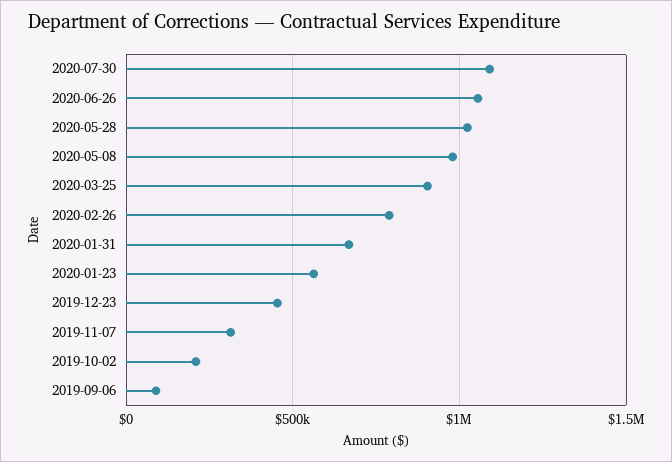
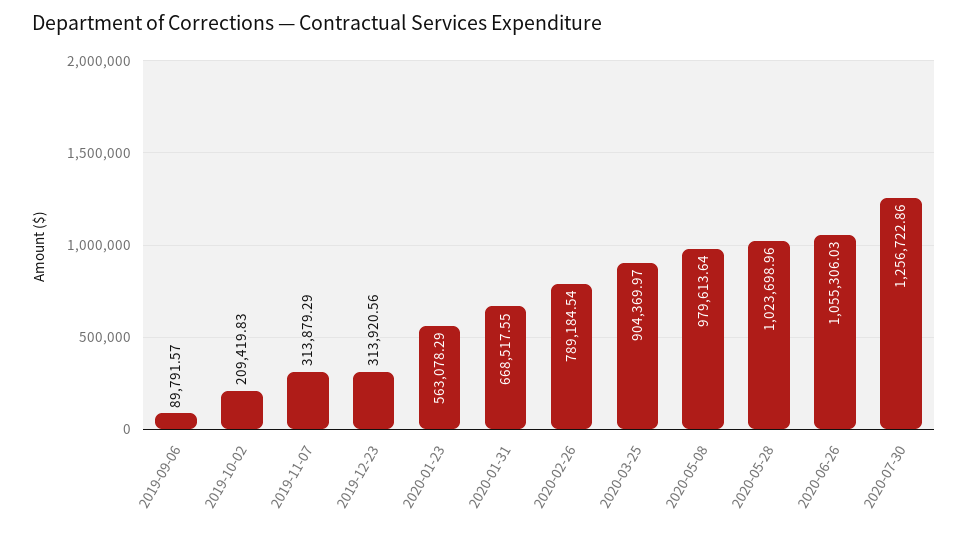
2020-07-30: 1100000 -> 1256722.86
2019-12-23: 450000 -> 313920.56

